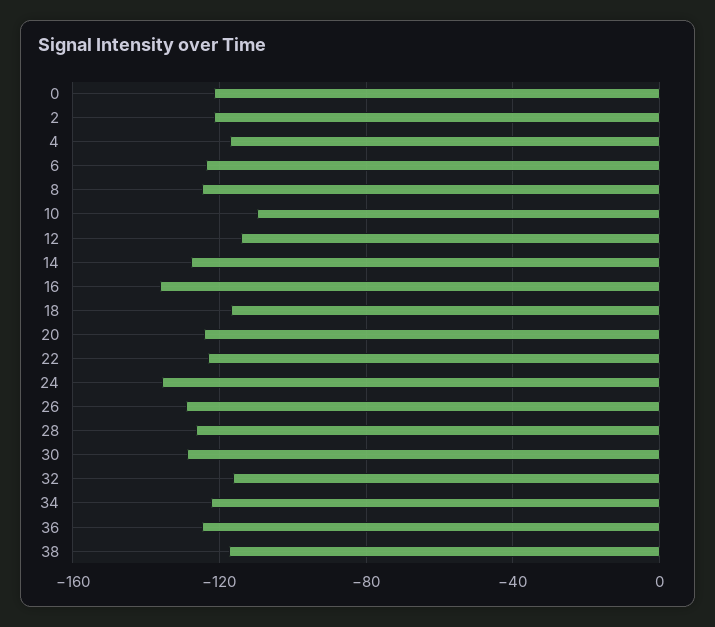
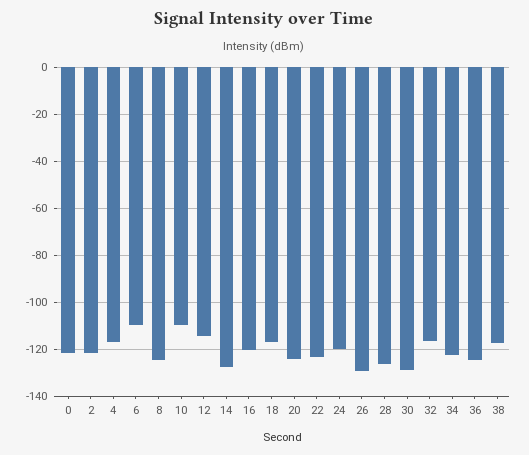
6: -125 -> -110
16: -135 -> -120
24: -135 -> -120

